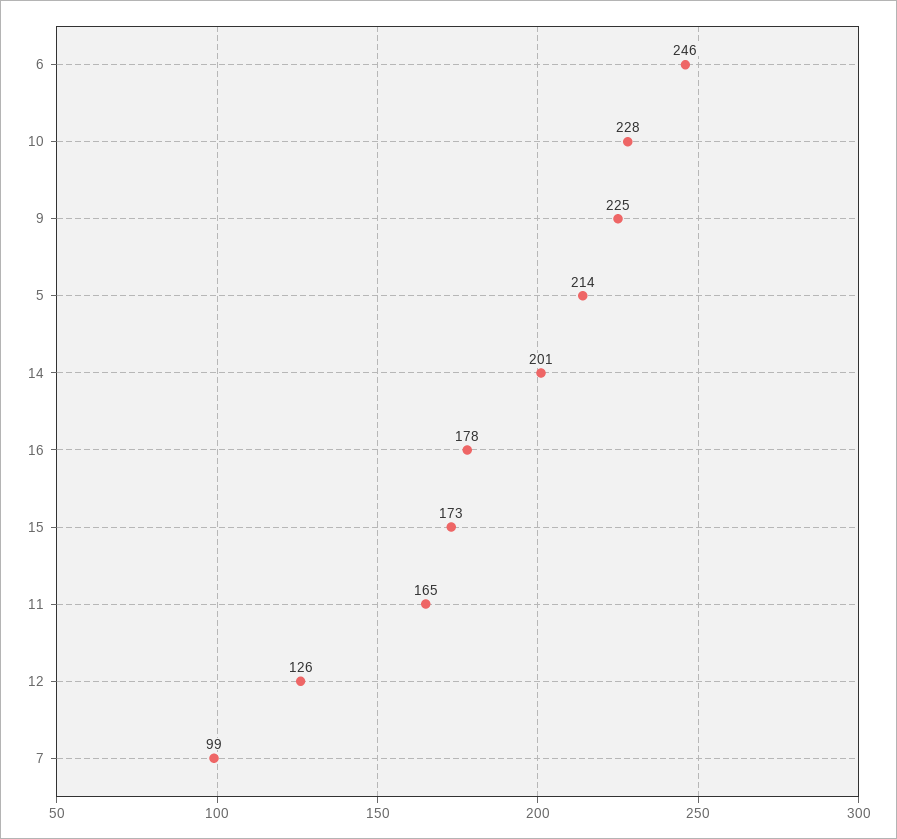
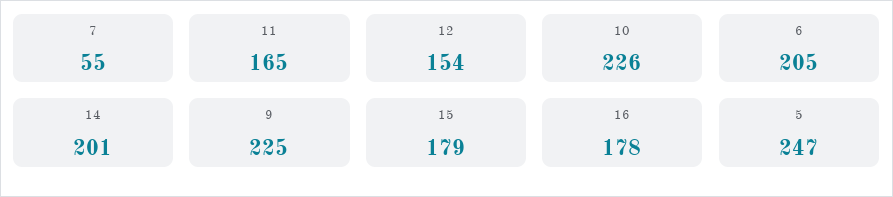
6: 246 -> 205
10: 228 -> 226
5: 214 -> 247
15: 173 -> 179
12: 126 -> 154
7: 99 -> 55

